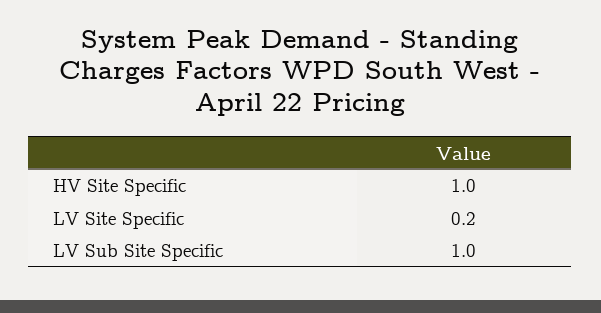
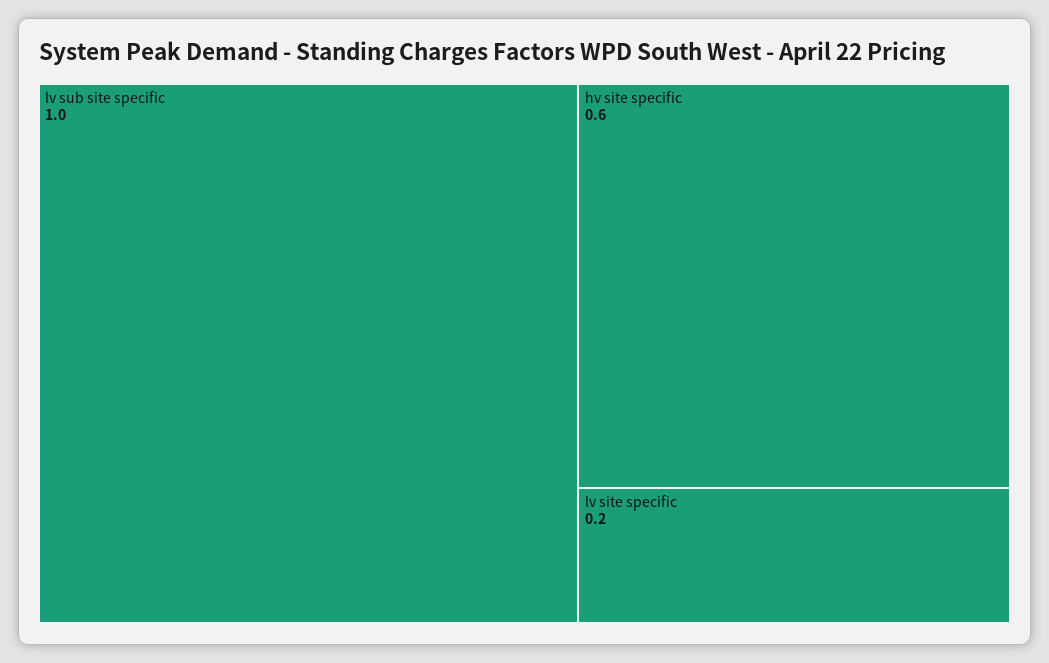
HV Site Specific: 1 -> 0.6

